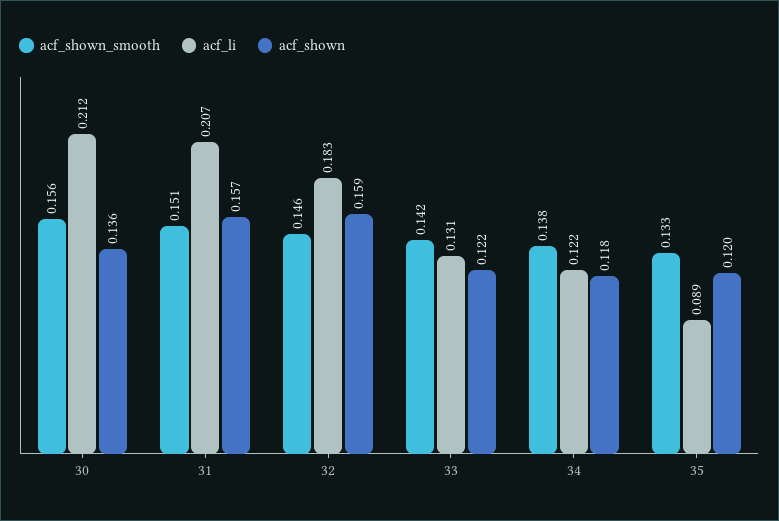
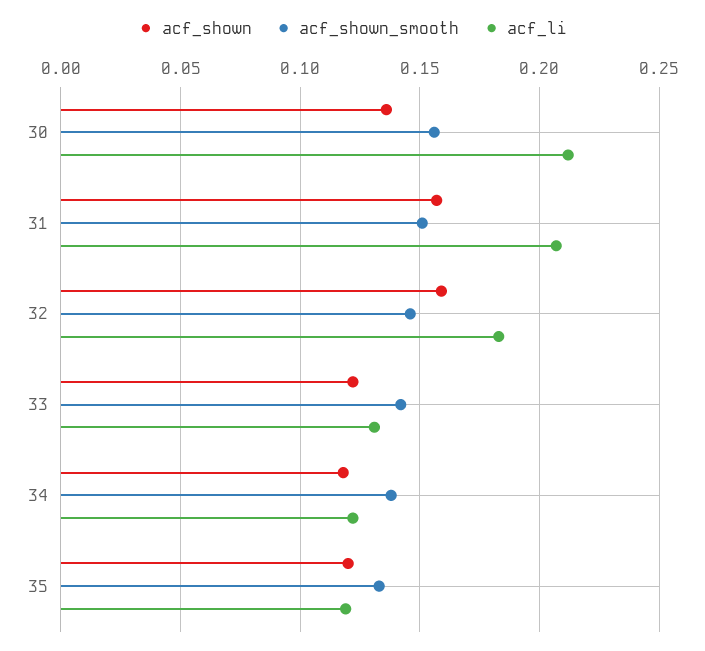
acf_li, 35: 0.089 -> 0.12

